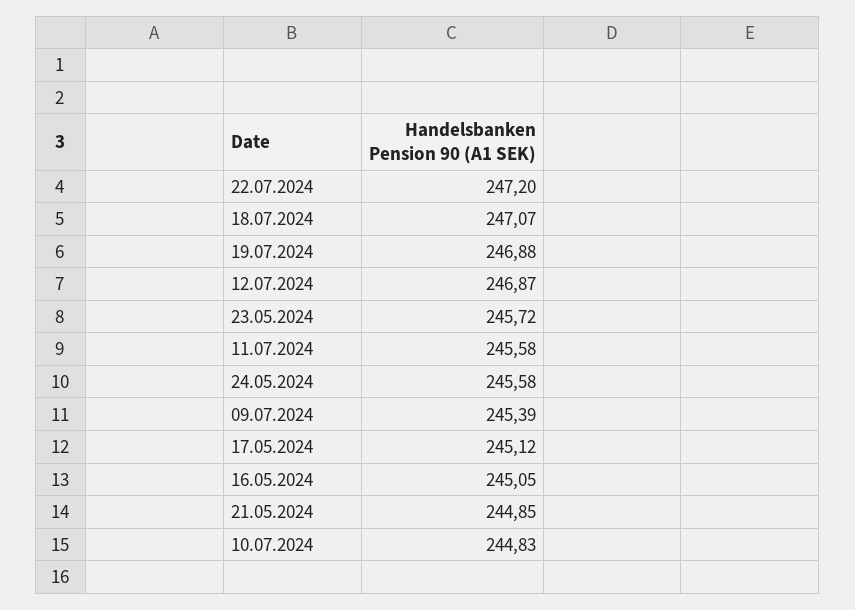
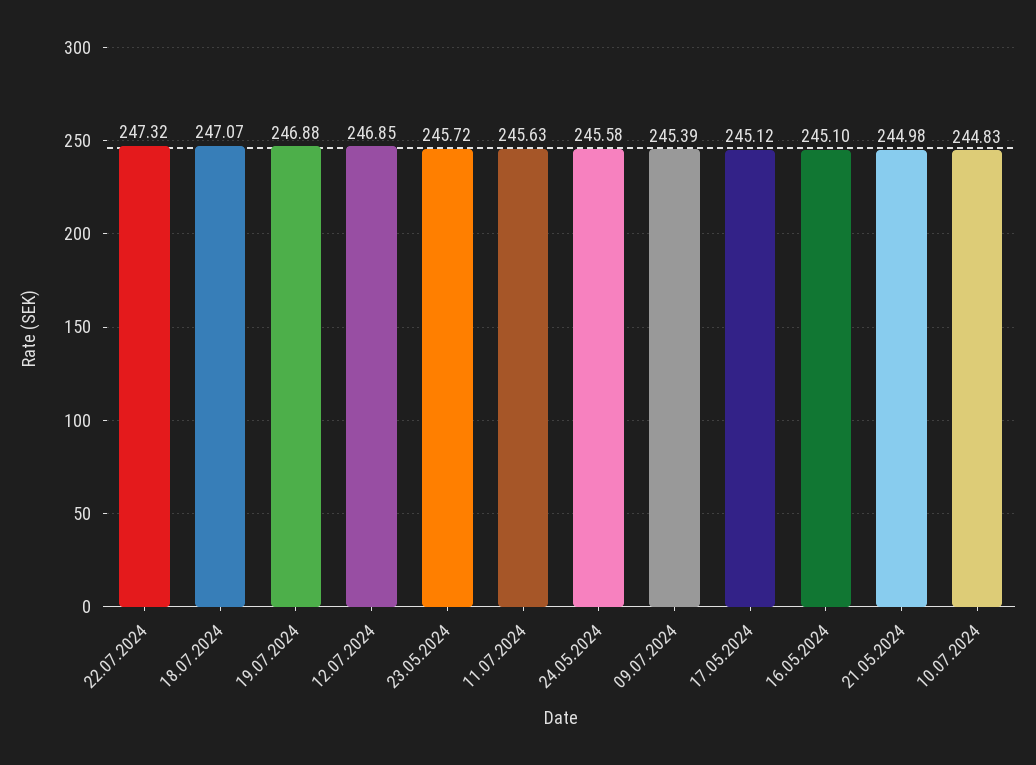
22.07.2024: 247.2 -> 247.32
12.07.2024: 246.87 -> 246.85
11.07.2024: 245.58 -> 245.63
16.05.2024: 245.05 -> 245.1
21.05.2024: 244.85 -> 244.98

